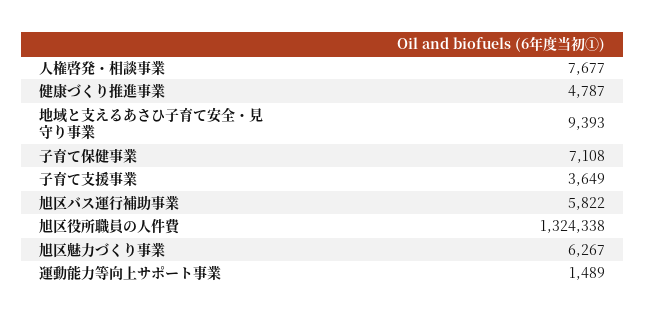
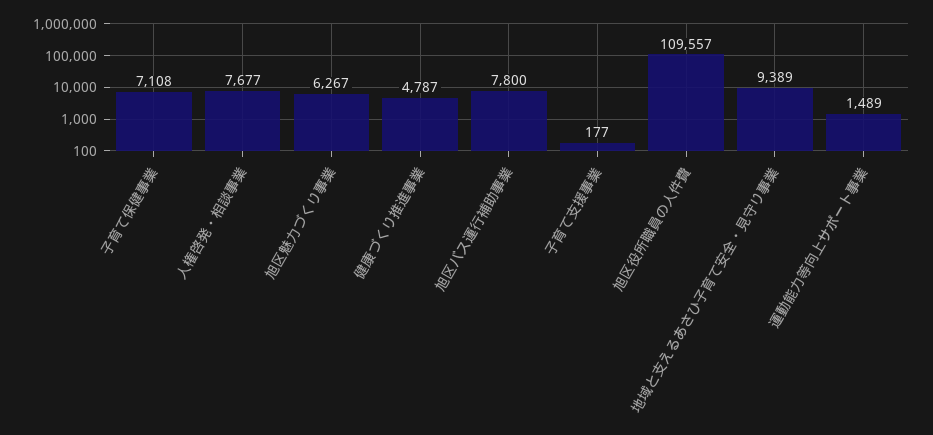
地域と支えるあさひ子育て安全・見守り事業: 9393 -> 9389
子育て支援事業: 3649 -> 177
旭区バス運行補助事業: 5822 -> 7800
旭区役所職員の人件費: 1324338 -> 109557

